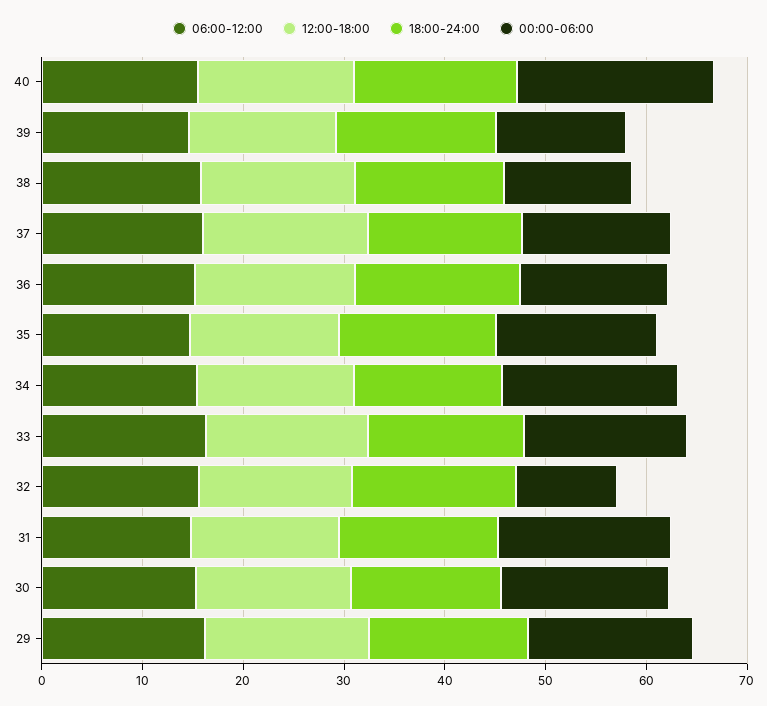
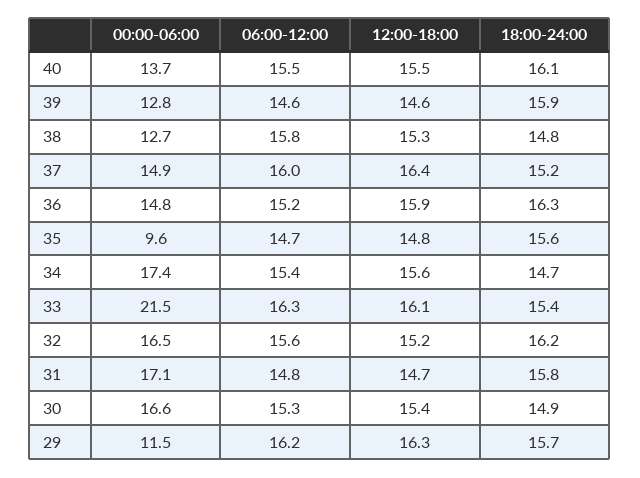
00:00-06:00, 40: 20 -> 13.7
00:00-06:00, 35: 16 -> 9.6
00:00-06:00, 33: 16 -> 21.5
00:00-06:00, 32: 10 -> 16.5
00:00-06:00, 29: 16 -> 11.5

